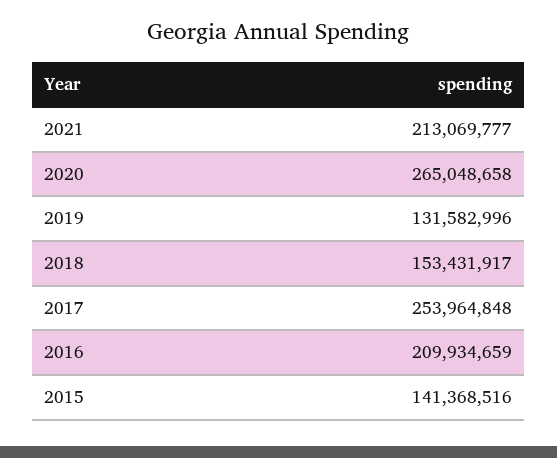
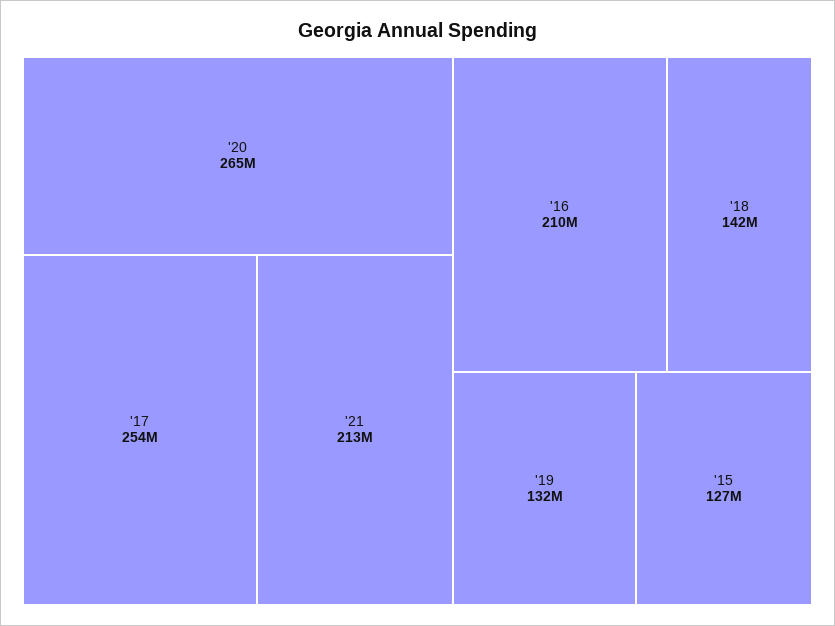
2018: 153431917 -> 142000000
2015: 141368516 -> 127000000

